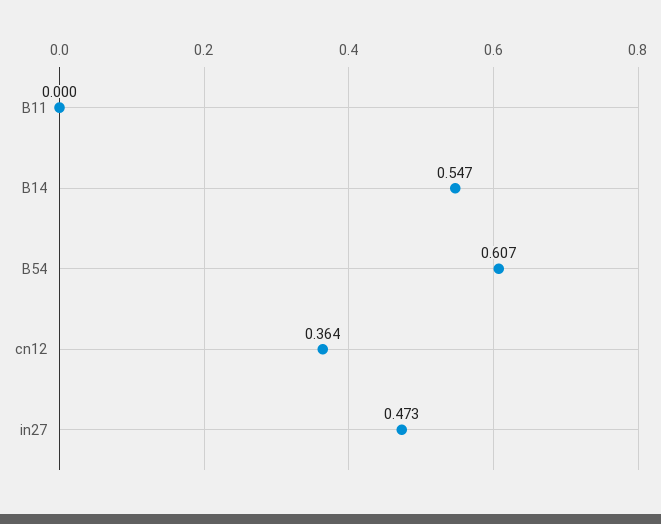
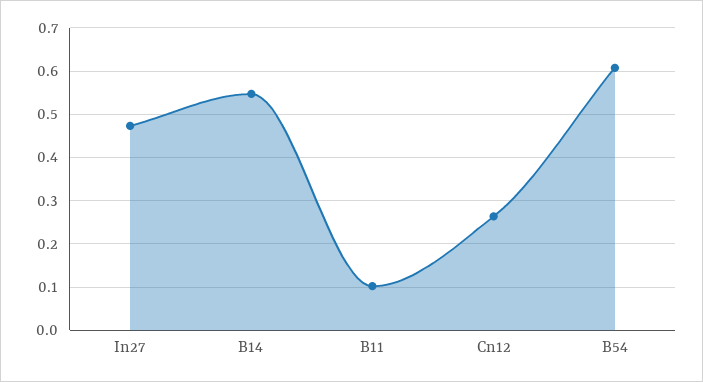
B11: 0 -> 0.1
cn12: 0.364 -> 0.26

